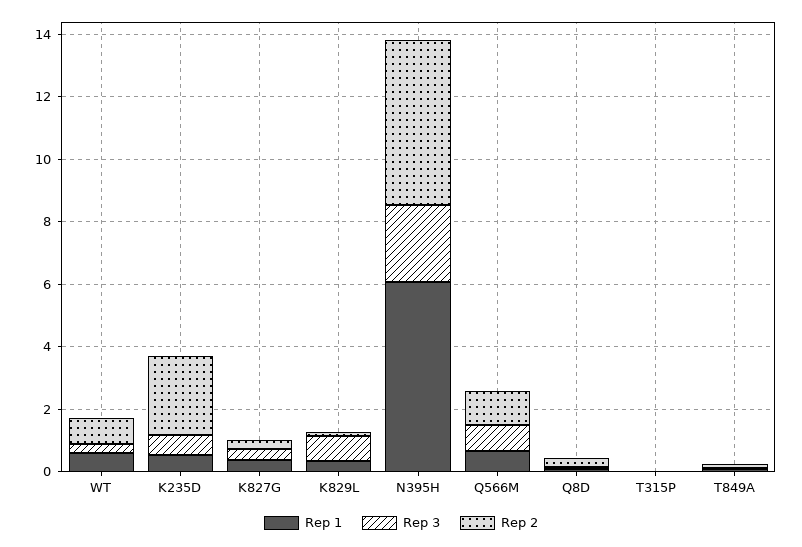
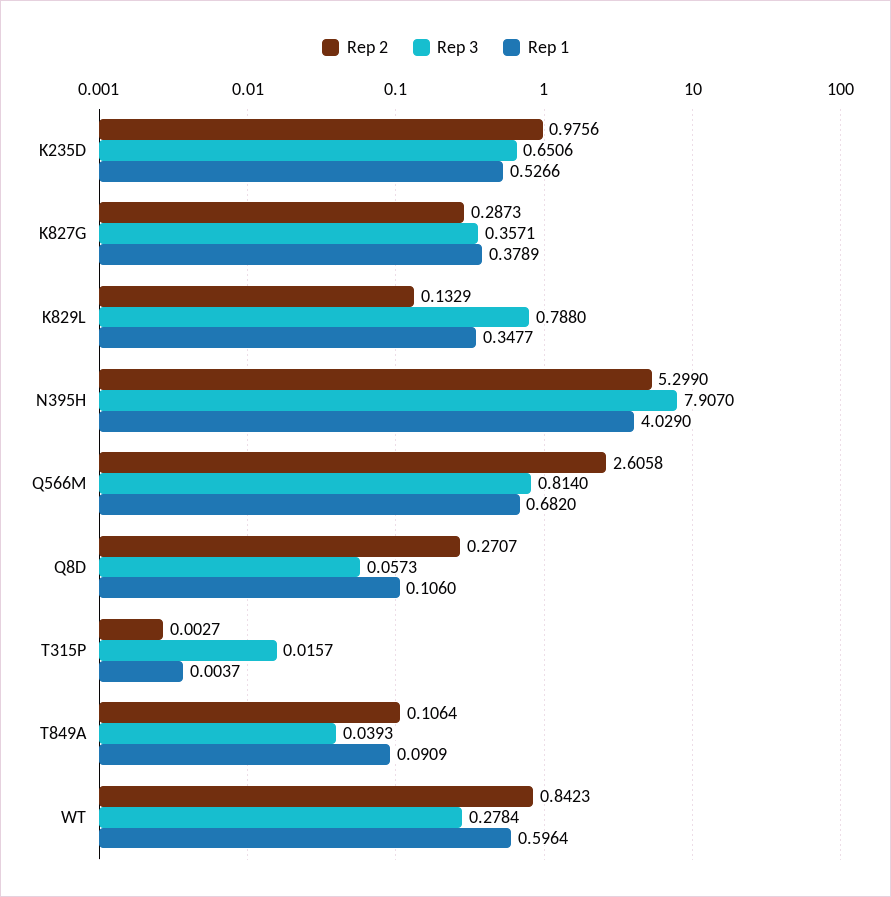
Rep 2, K235D: 2.5 -> 0.9756
Rep 1, N395H: 6 -> 4.029
Rep 3, N395H: 2.5 -> 7.907
Rep 2, Q566M: 1 -> 2.6058

